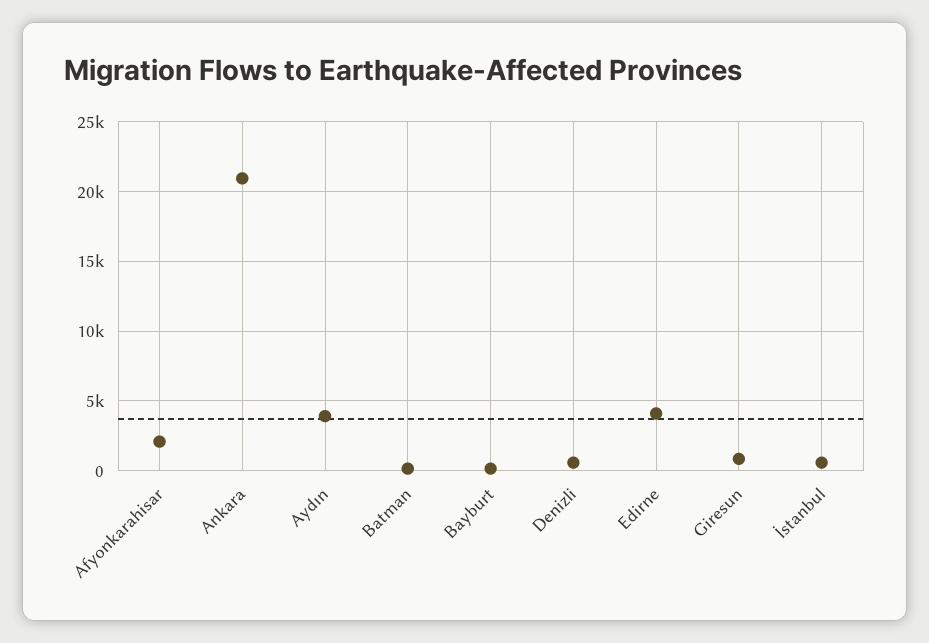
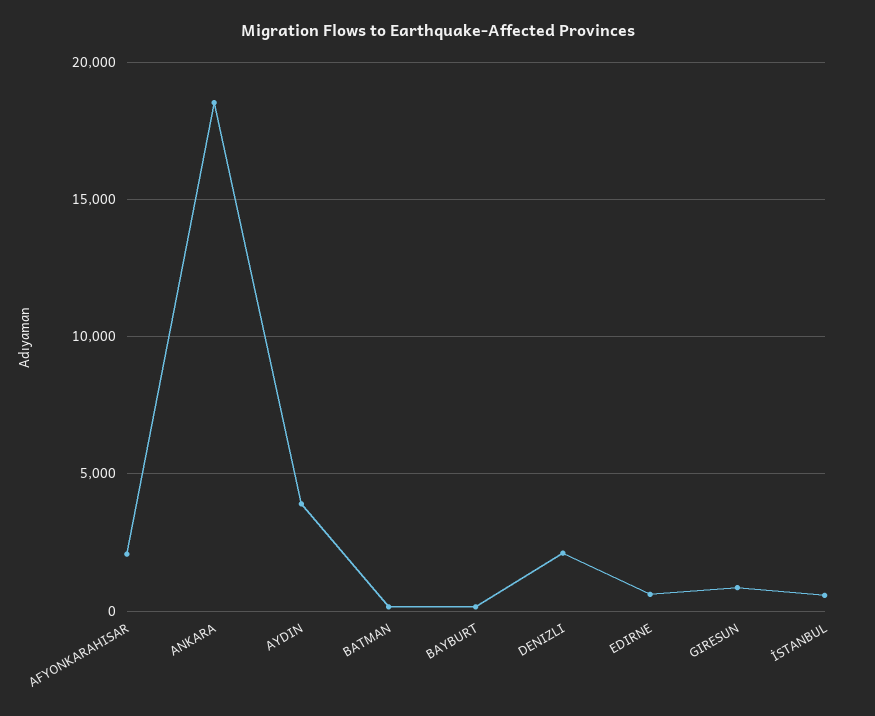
Ankara: 21000 -> 18500
Denizli: 500 -> 2000
Edirne: 4000 -> 500

